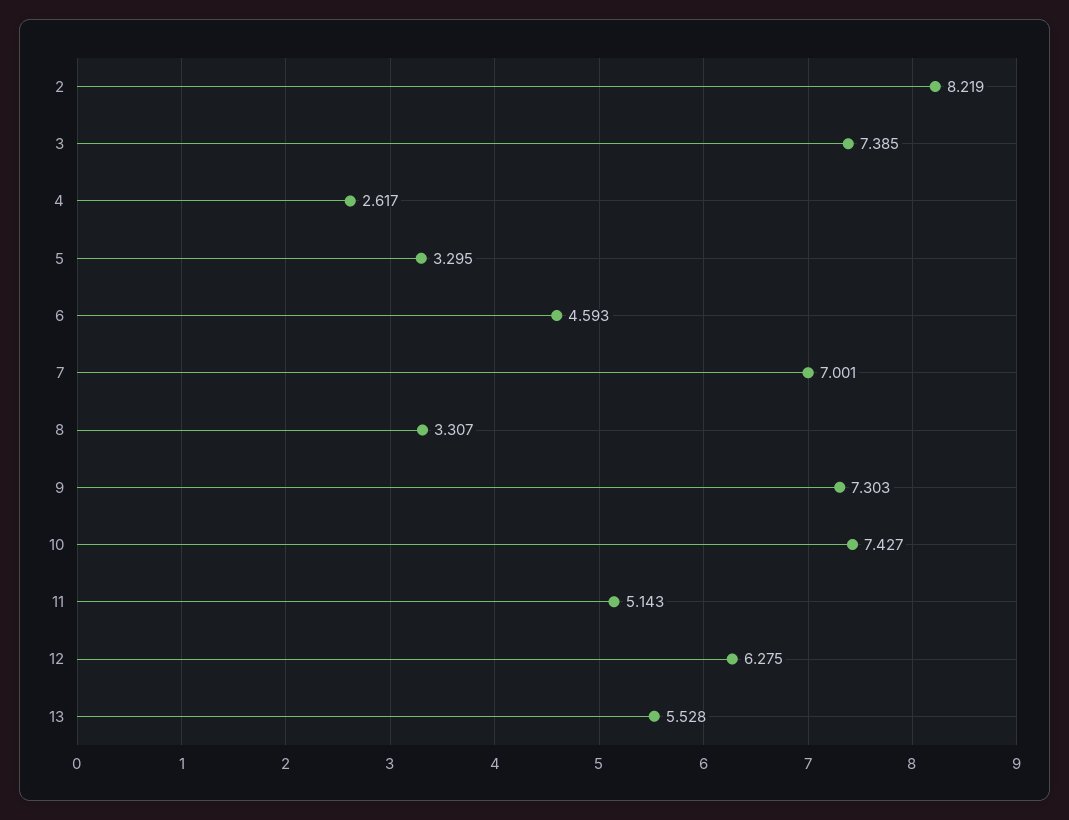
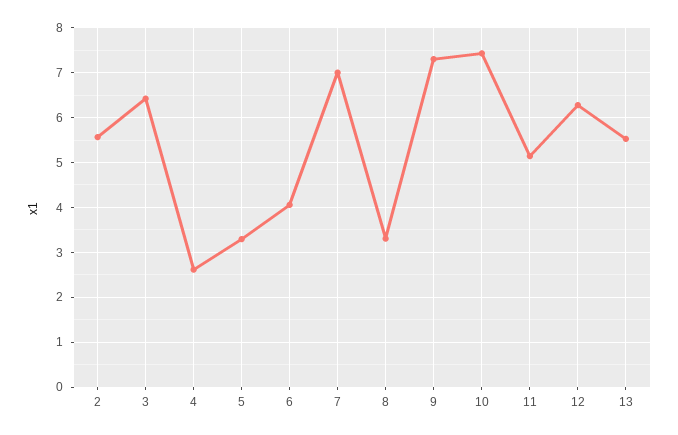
2: 8.219 -> 5.6
3: 7.385 -> 6.4
6: 4.593 -> 4

